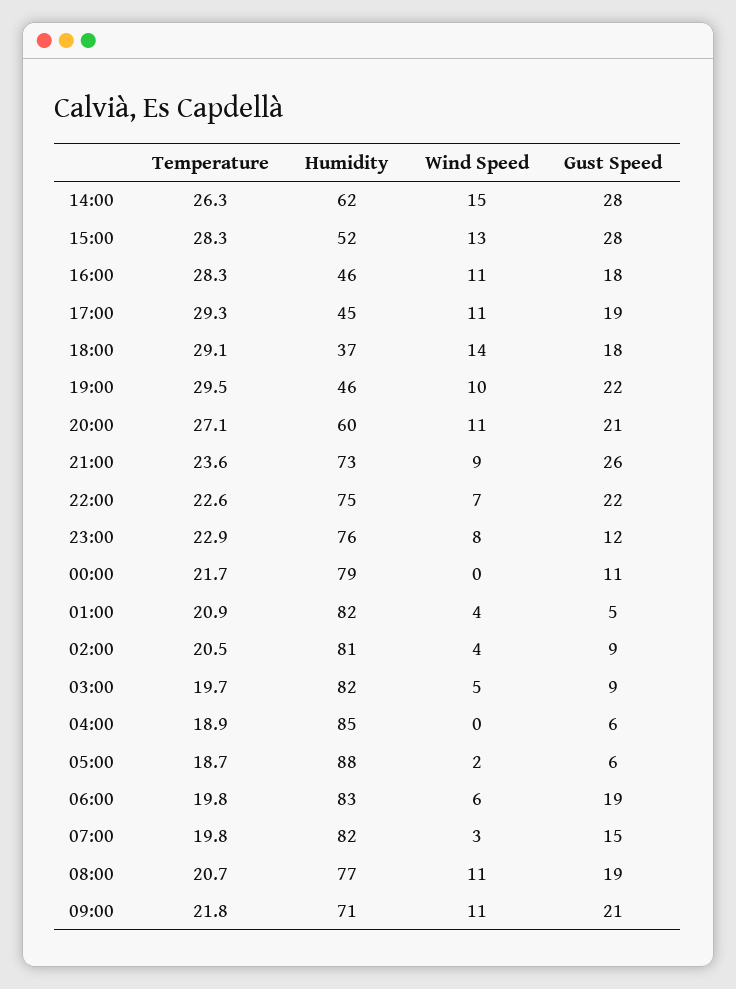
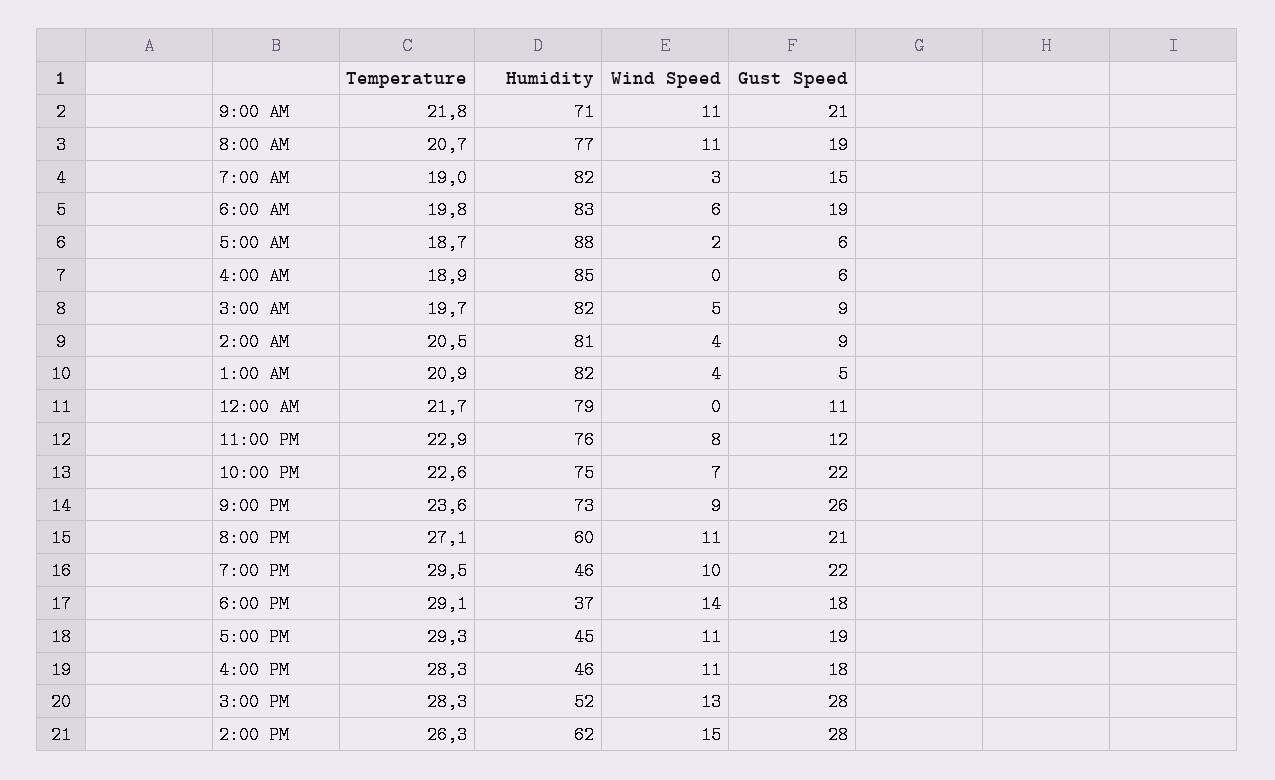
Temperature, 07:00: 19.8 -> 19

